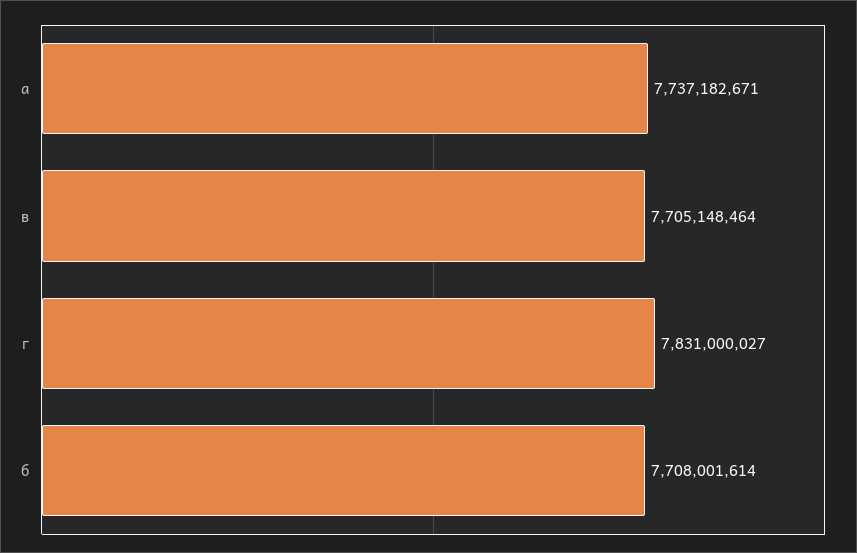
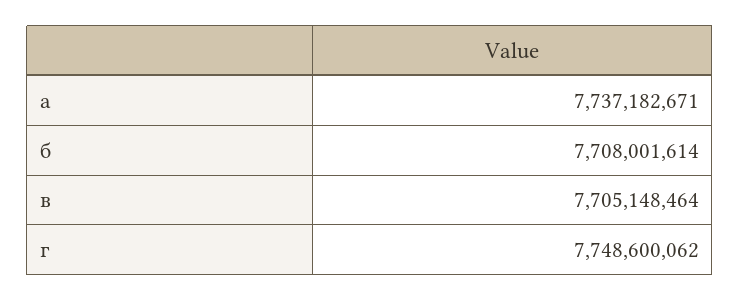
г: 7831000027 -> 7748600062

